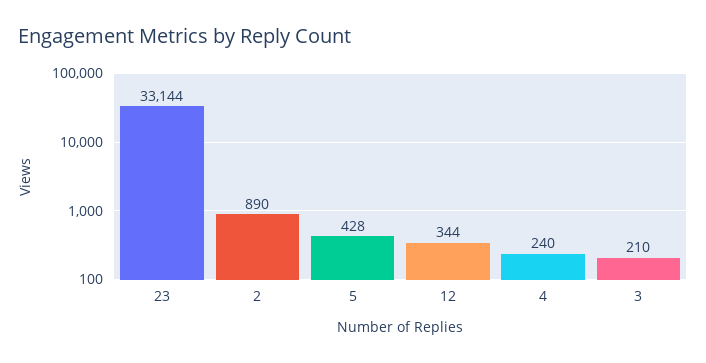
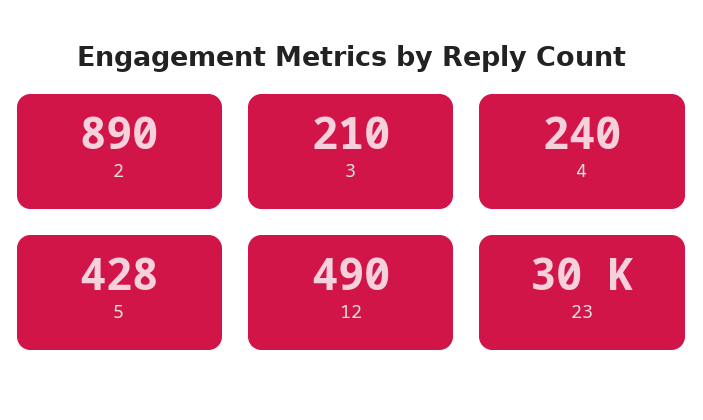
23: 33144 -> 30000
12: 344 -> 490

